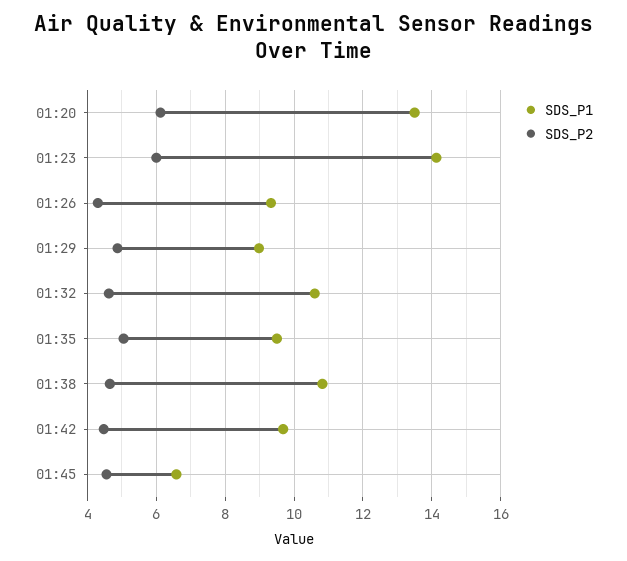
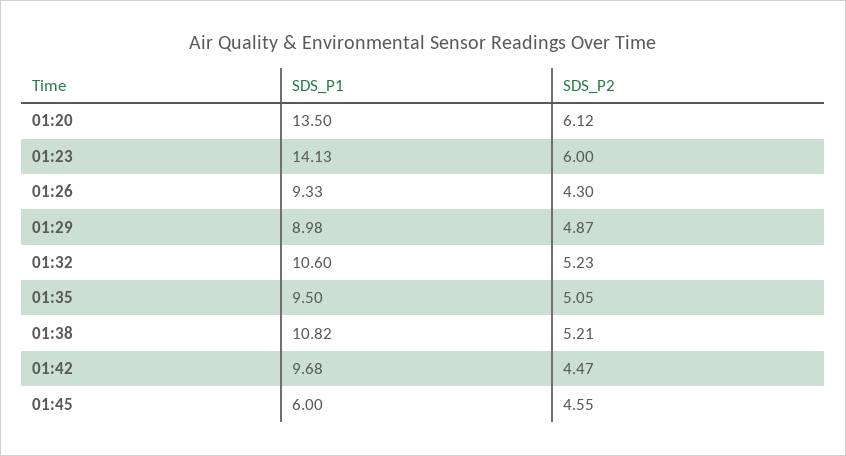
SDS_P2, 01:32: 4.6 -> 5.23
SDS_P2, 01:38: 4.6 -> 5.21
SDS_P1, 01:45: 6.6 -> 6

